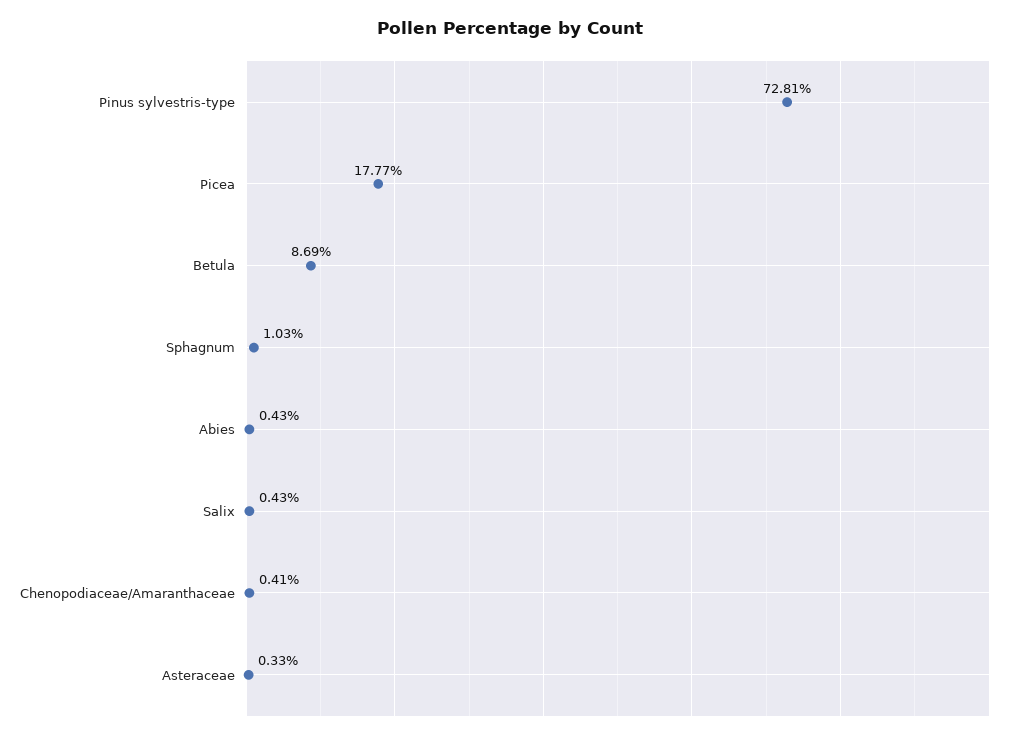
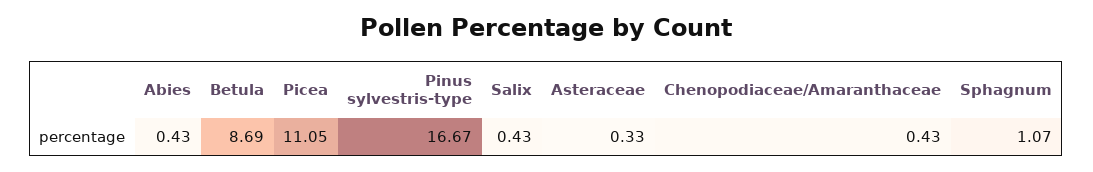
Pinus sylvestris-type: 72.81 -> 16.67
Picea: 17.77 -> 11.05
Sphagnum: 1.03 -> 1.07
Chenopodiaceae/Amaranthaceae: 0.41 -> 0.43

